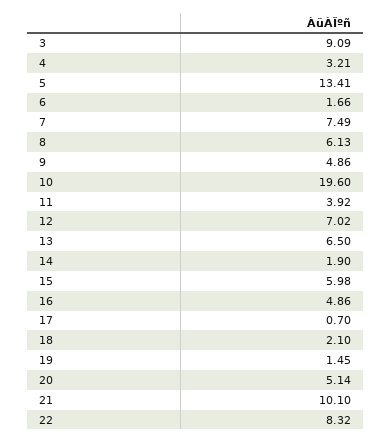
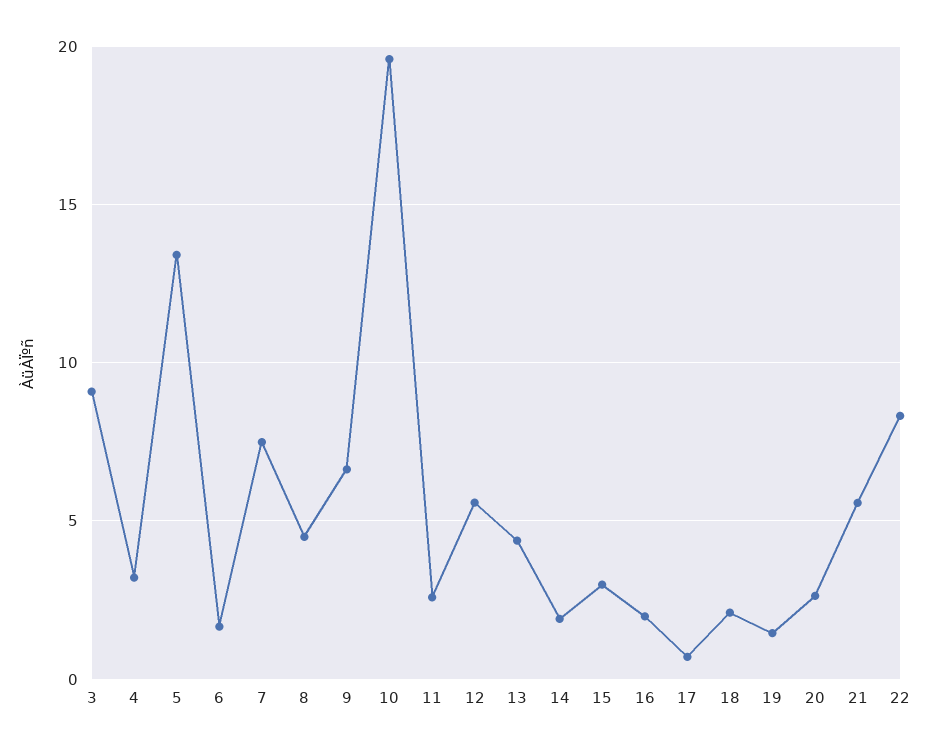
8: 6.13 -> 4.5
9: 4.86 -> 6.5
11: 3.92 -> 2.5
12: 7.02 -> 5.5
13: 6.5 -> 4.5
15: 5.98 -> 3
16: 4.86 -> 2
20: 5.14 -> 2.5
21: 10.1 -> 5.5

